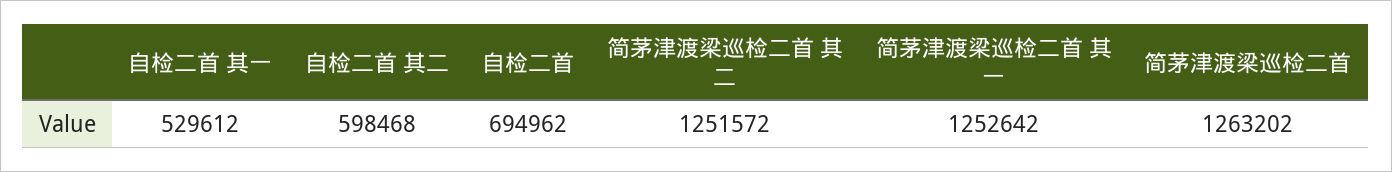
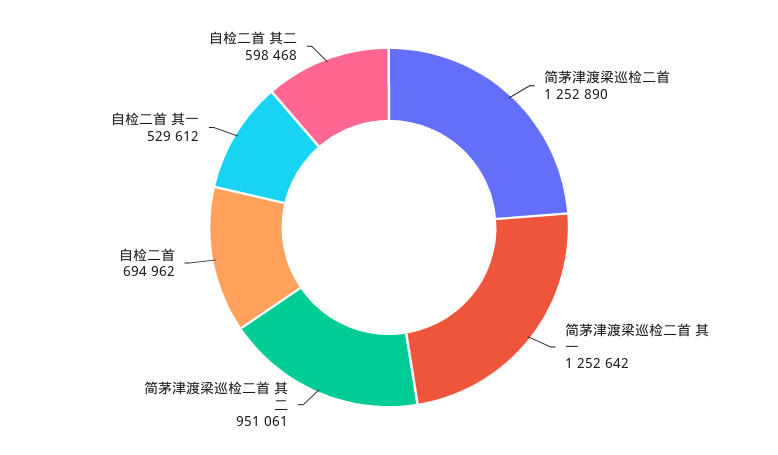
简茅津渡梁巡检二首 其二: 1251572 -> 951061
简茅津渡梁巡检二首: 1263202 -> 1252890

